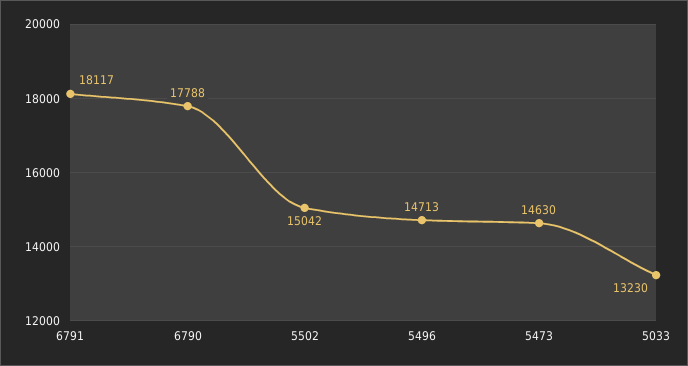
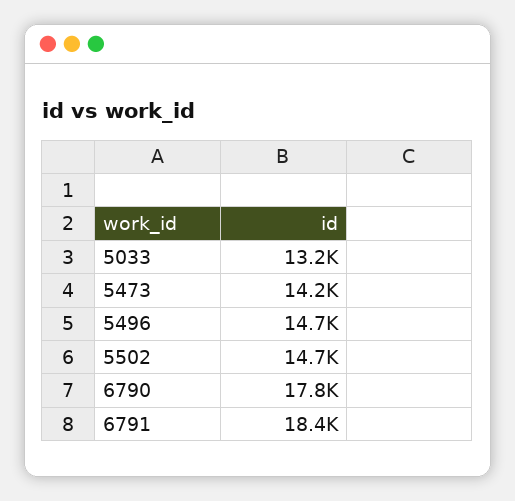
6791: 18117 -> 18400
5502: 15042 -> 14700
5473: 14630 -> 14200

